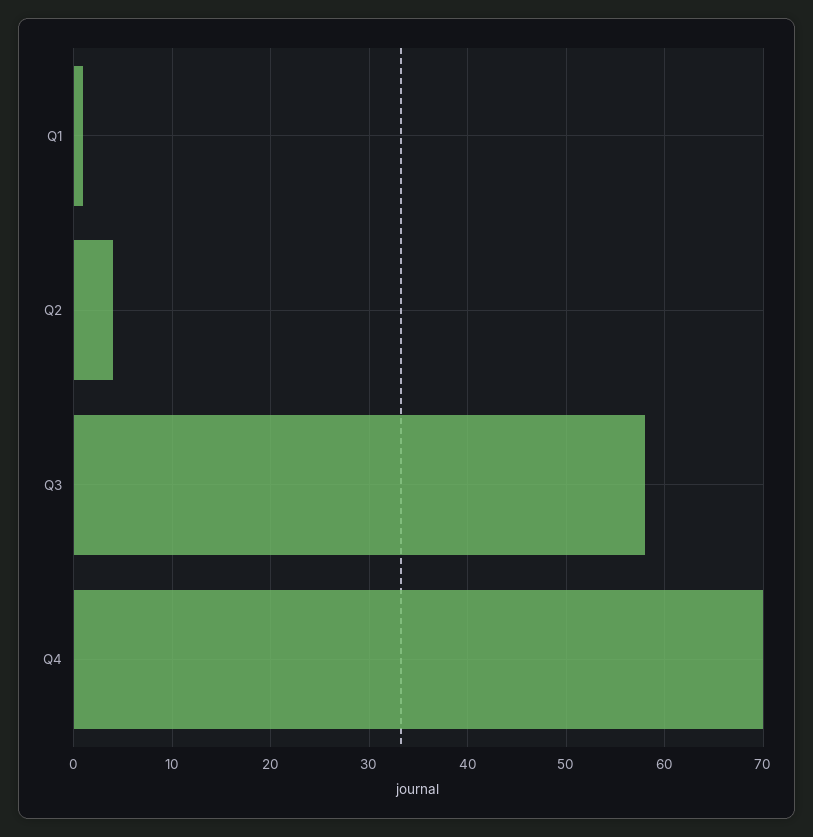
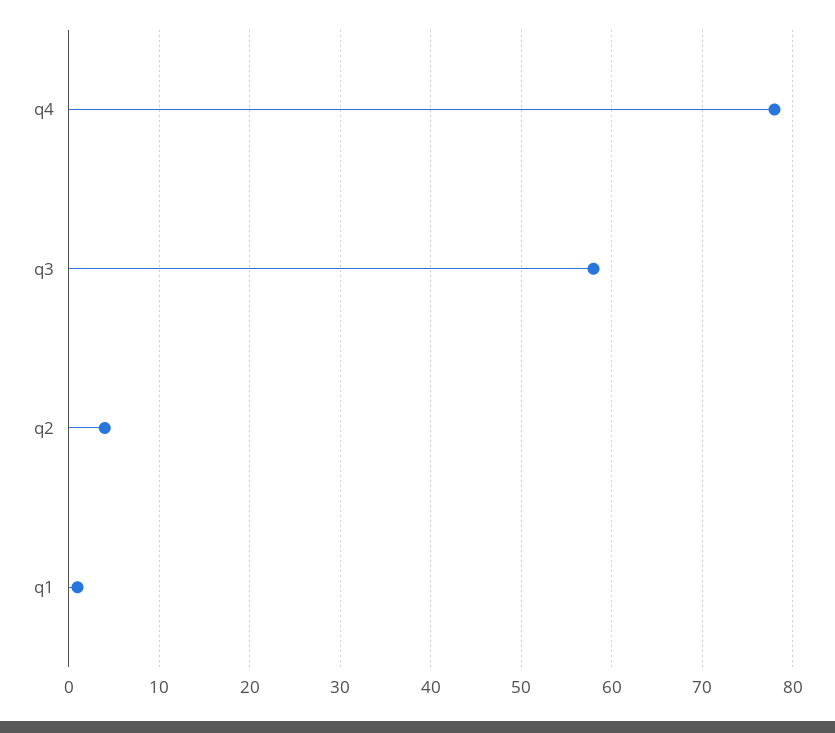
Q4: 70 -> 78

